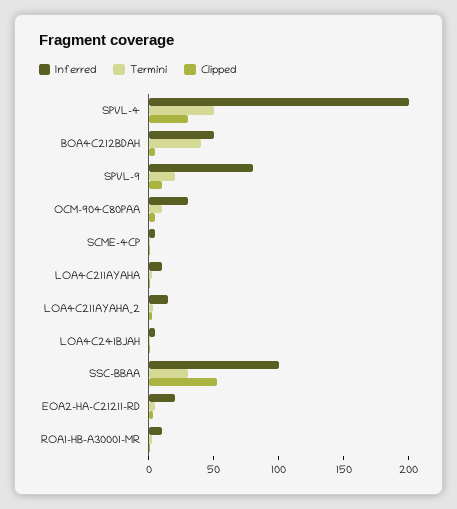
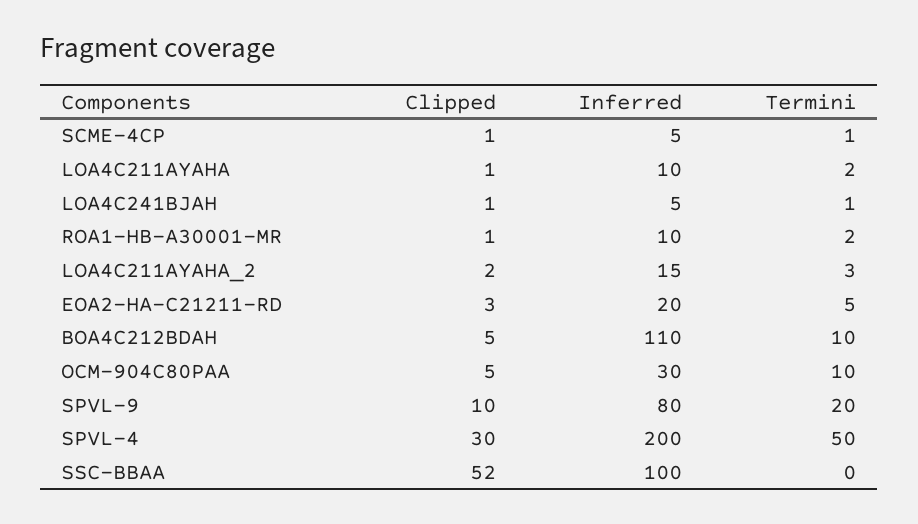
Inferred, BOA4C212BDAH: 50 -> 110
Termini, BOA4C212BDAH: 40 -> 10
Termini, SSC-BBAA: 30 -> 0

